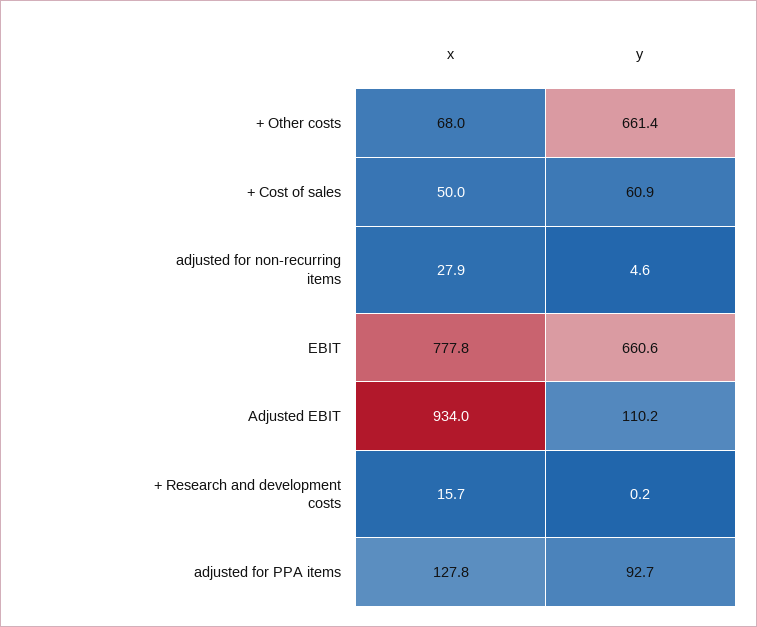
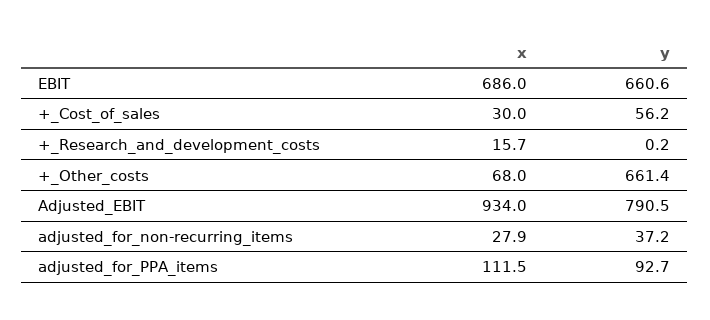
x, + Cost of sales: 50 -> 30
y, + Cost of sales: 60.9 -> 56.2
y, adjusted for non-recurring items: 4.6 -> 37.2
x, EBIT: 777.8 -> 686
y, Adjusted EBIT: 110.2 -> 790.5
x, adjusted for PPA items: 127.8 -> 111.5

